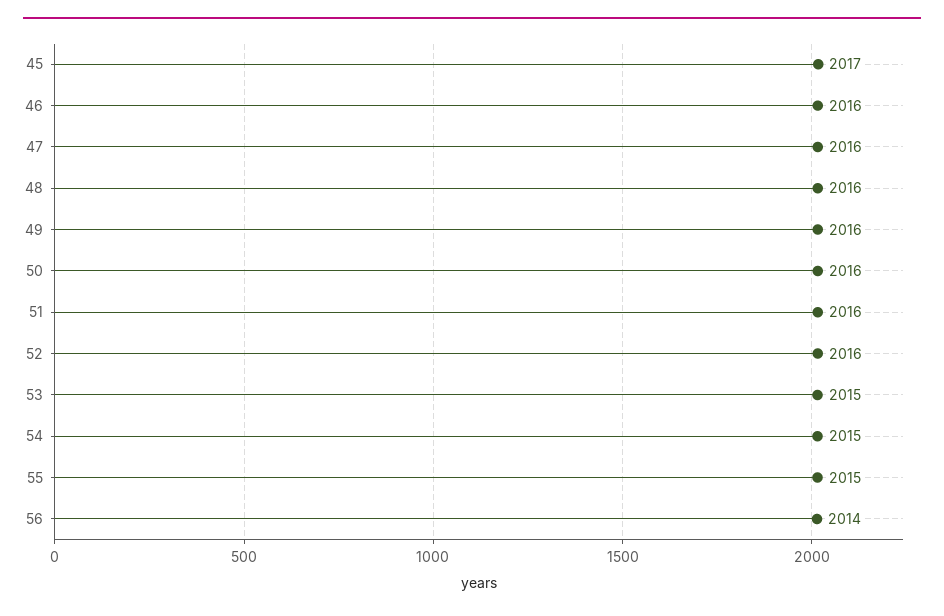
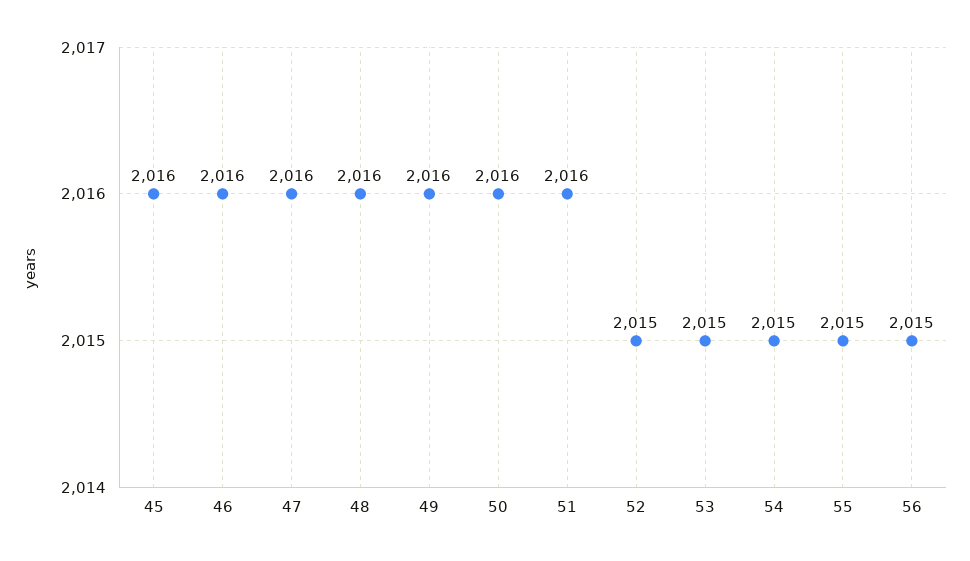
45: 2017 -> 2016
52: 2016 -> 2015
56: 2014 -> 2015

